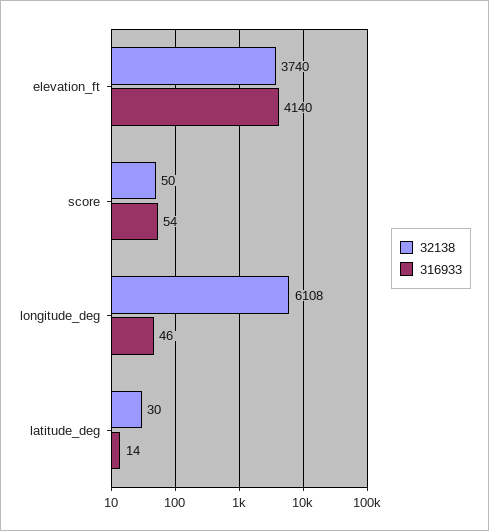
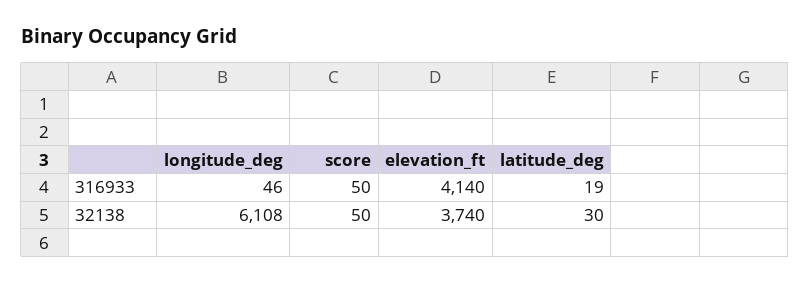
316933, score: 54 -> 50
316933, latitude_deg: 14 -> 19

